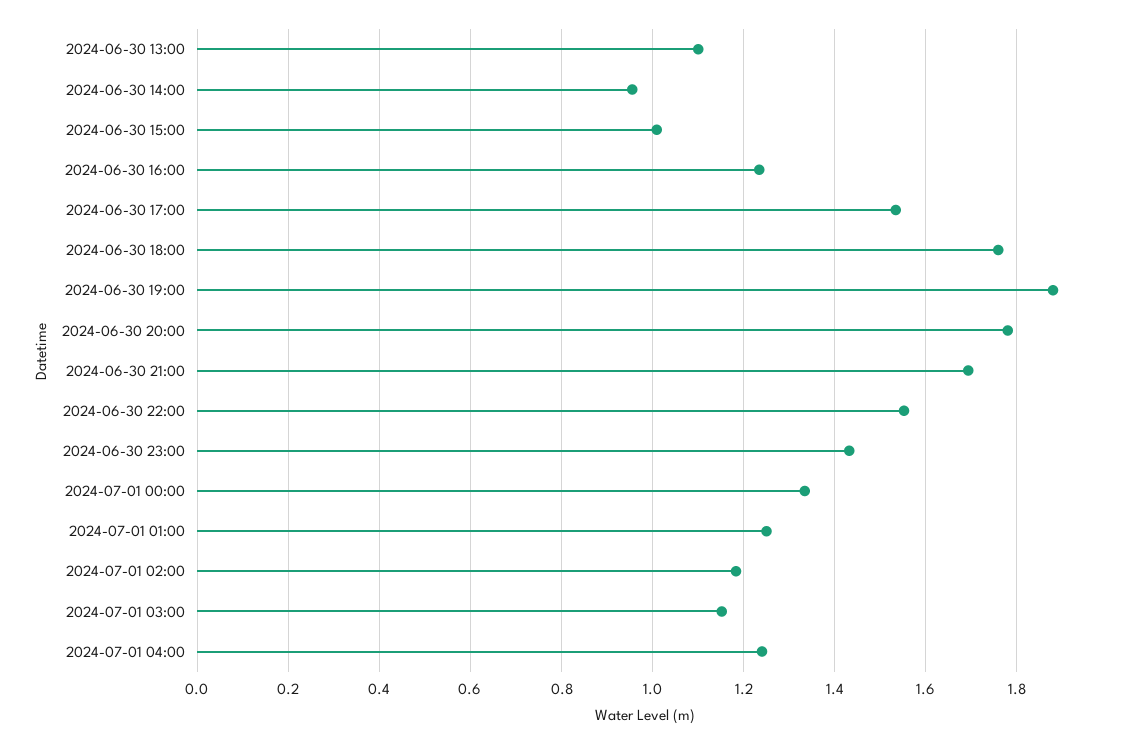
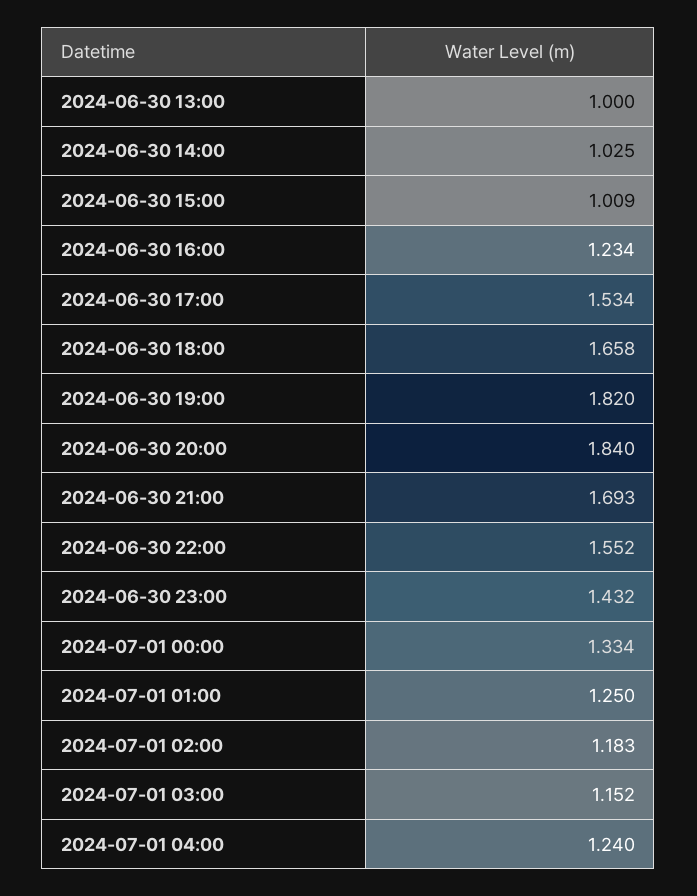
2024-06-30 13:00: 1.1 -> 1
2024-06-30 14:00: 0.96 -> 1.025
2024-06-30 18:00: 1.76 -> 1.658
2024-06-30 19:00: 1.88 -> 1.82
2024-06-30 20:00: 1.78 -> 1.84

